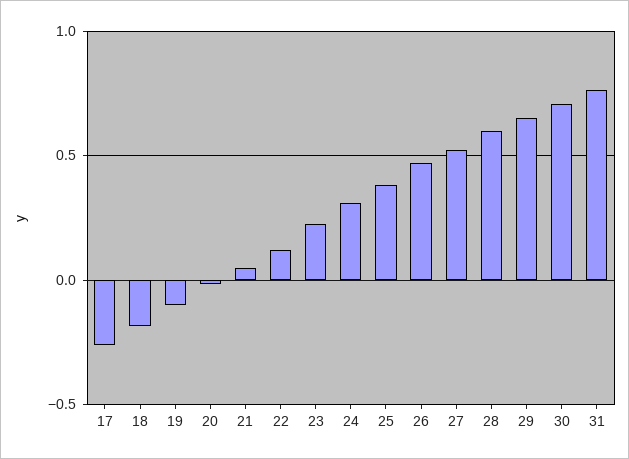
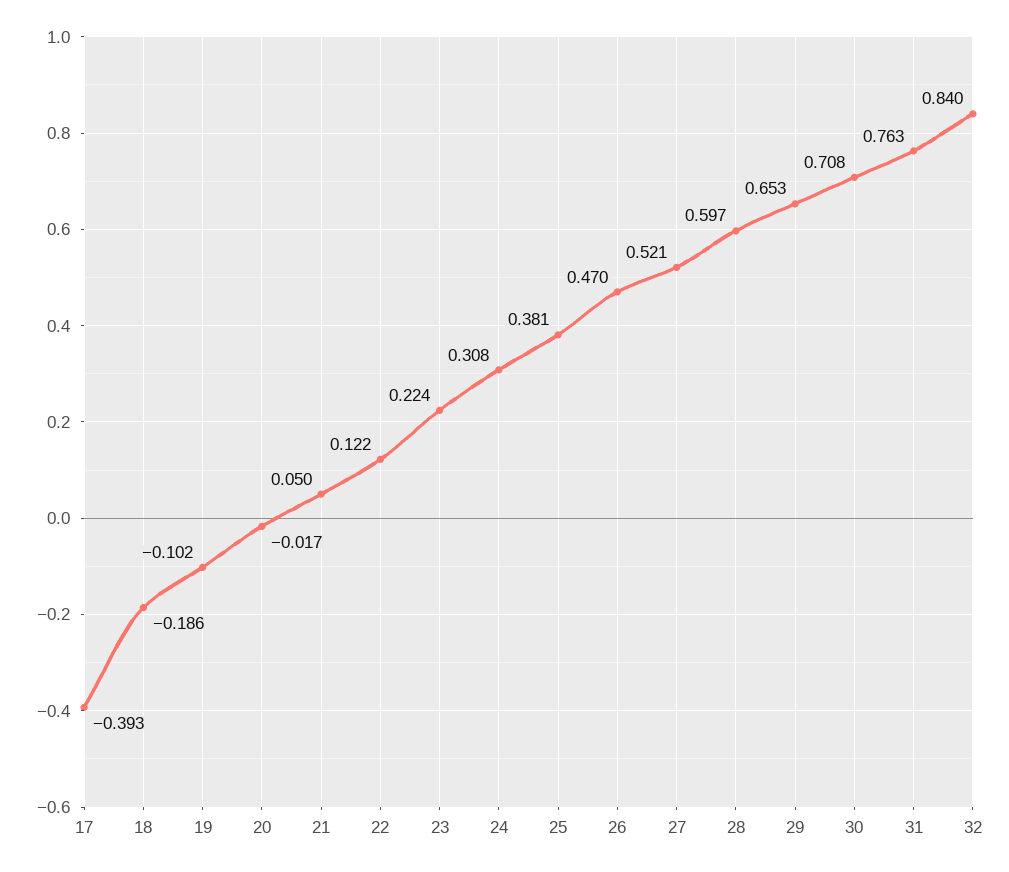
17: -0.25 -> -0.393
32: none -> 0.84

